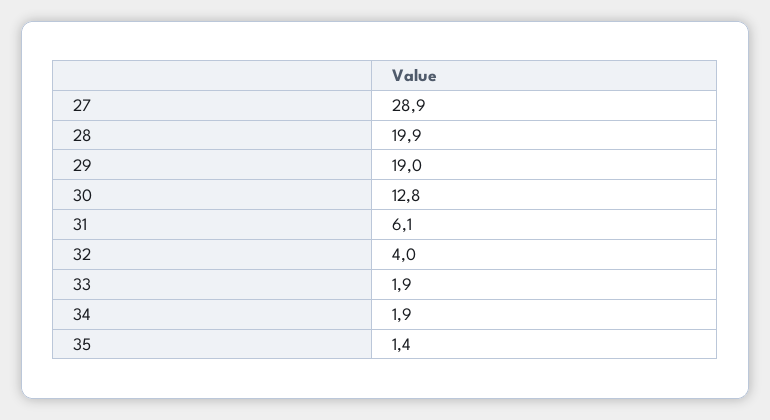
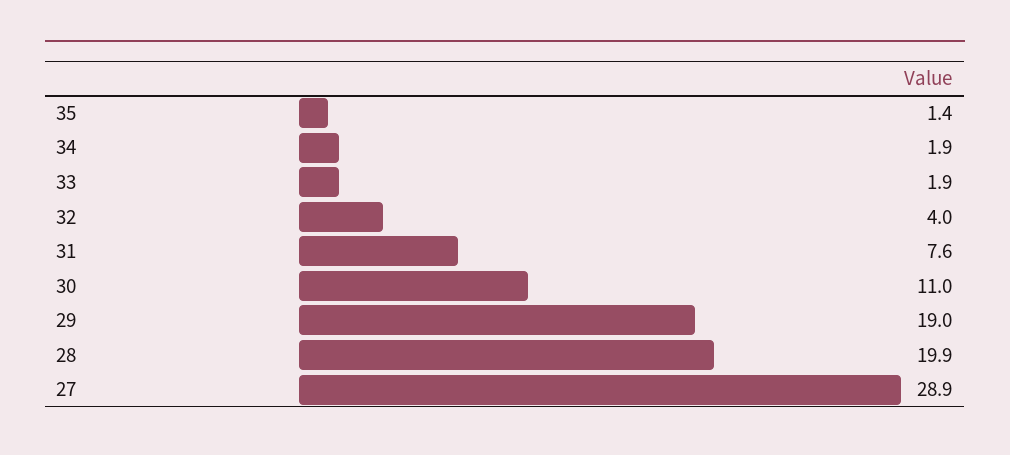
30: 12.8 -> 11
31: 6.1 -> 7.6

